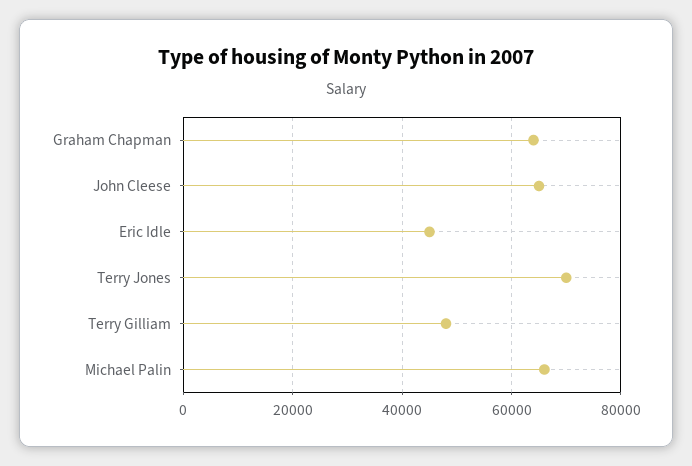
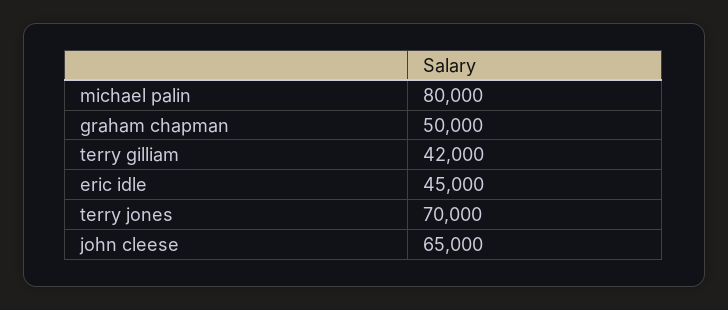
Graham Chapman: 64000 -> 50000
Terry Gilliam: 48000 -> 42000
Michael Palin: 66000 -> 80000

